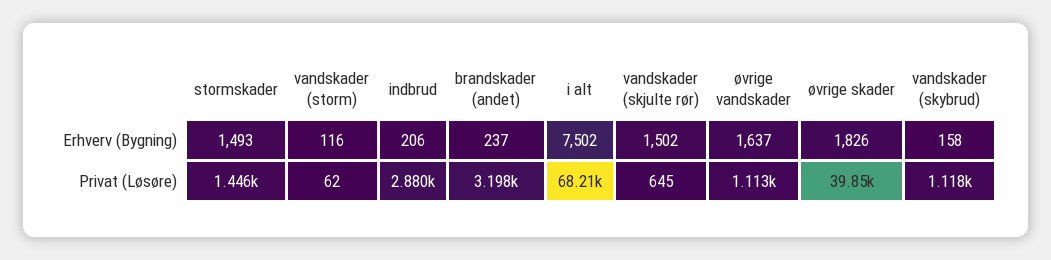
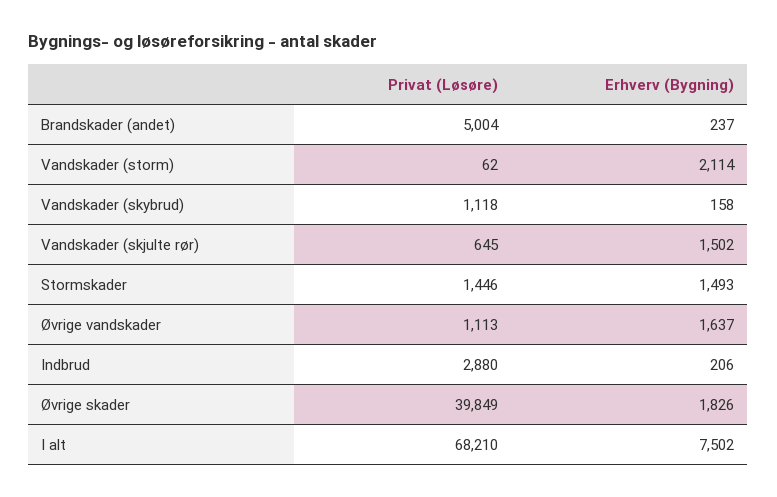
vandskader (storm), Erhverv (Bygning): 116 -> 2114
brandskader (andet), Privat (Løsøre): 3198 -> 5004

